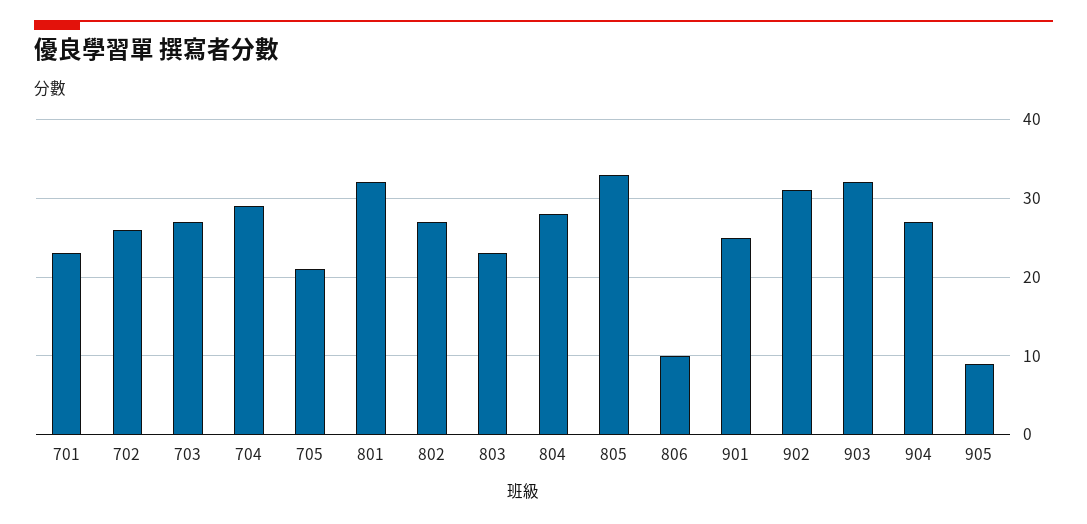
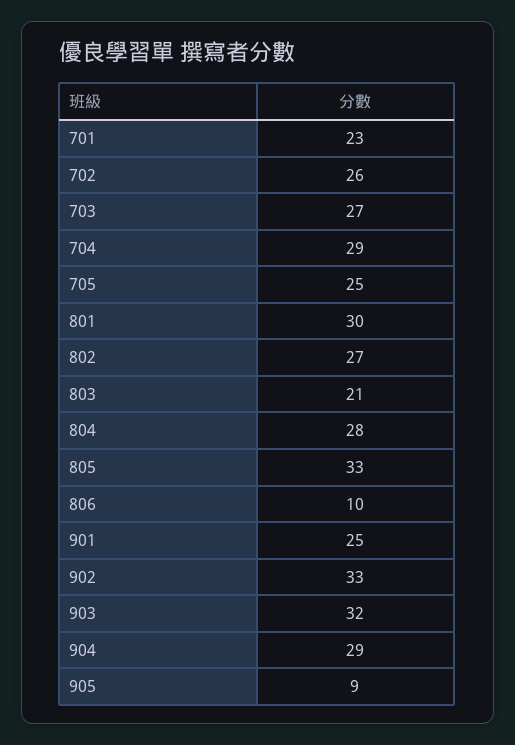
705: 21 -> 25
801: 32 -> 30
803: 23 -> 21
902: 31 -> 33
904: 27 -> 29

